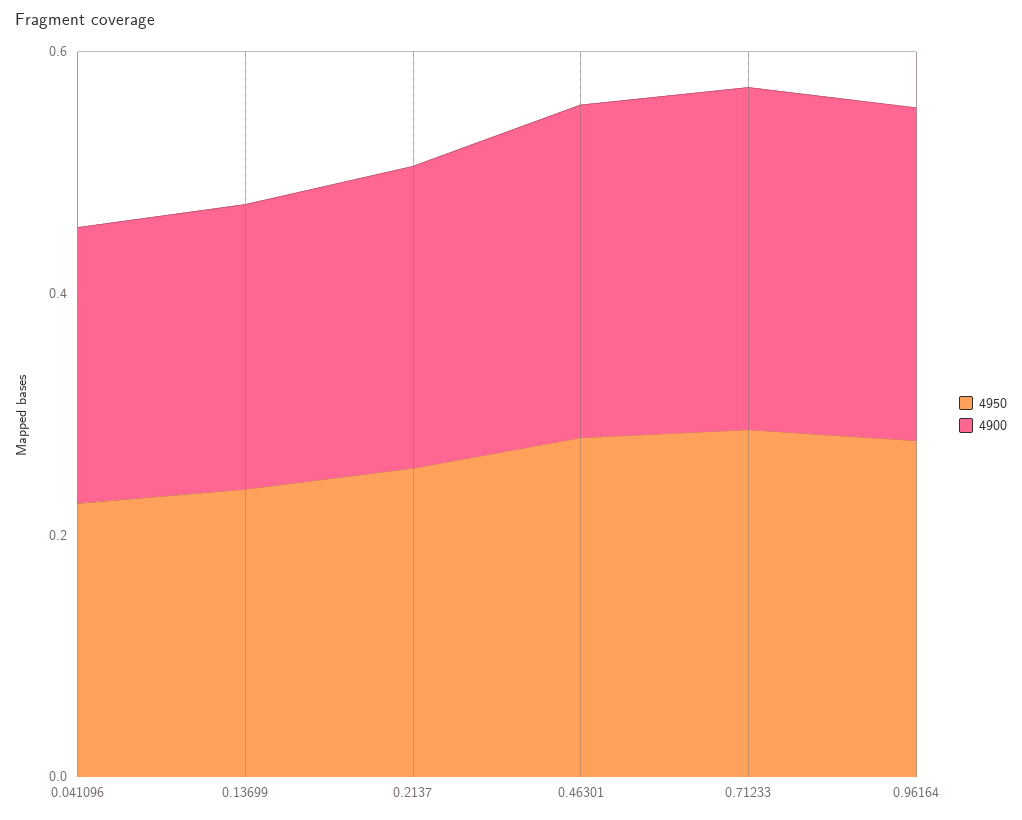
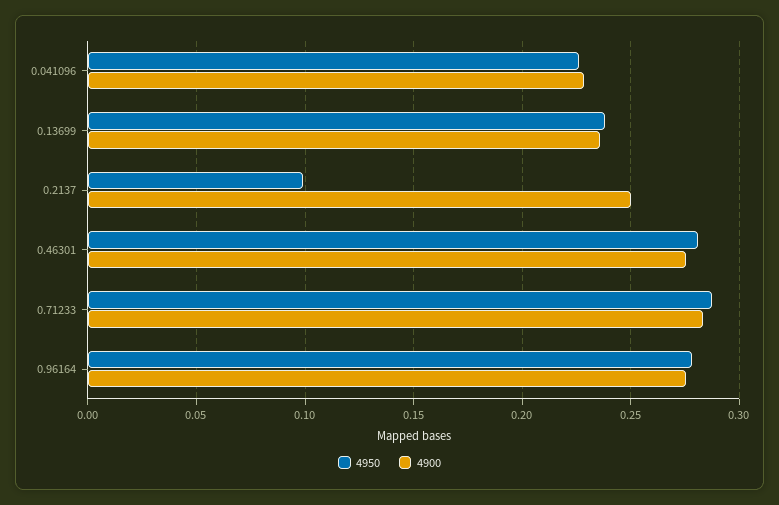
4950, 0.2137: 0.25 -> 0.1

